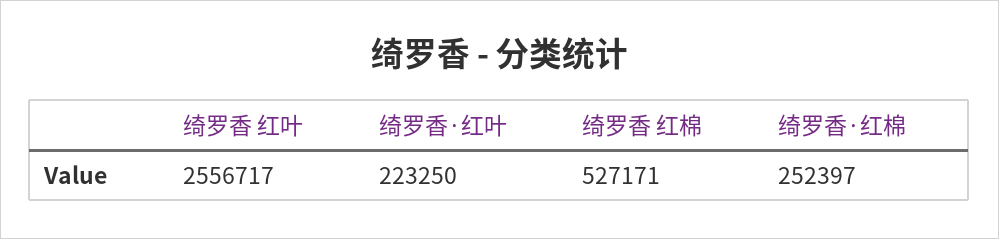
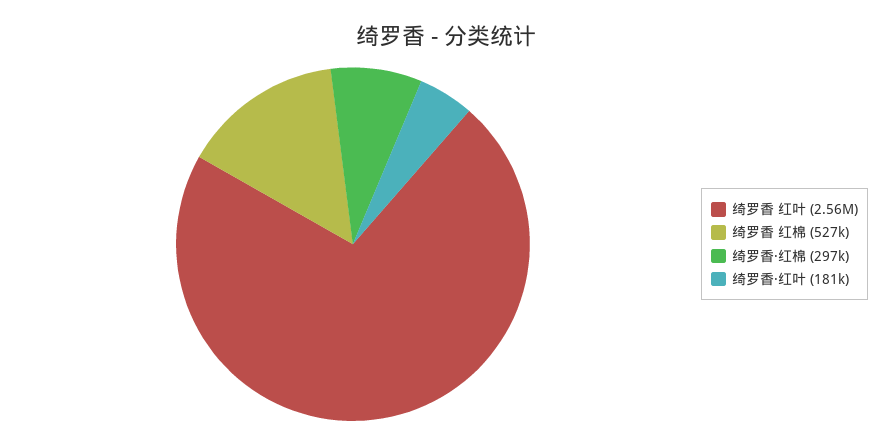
绮罗香·红叶: 223250 -> 181000
绮罗香·红棉: 252397 -> 297000

